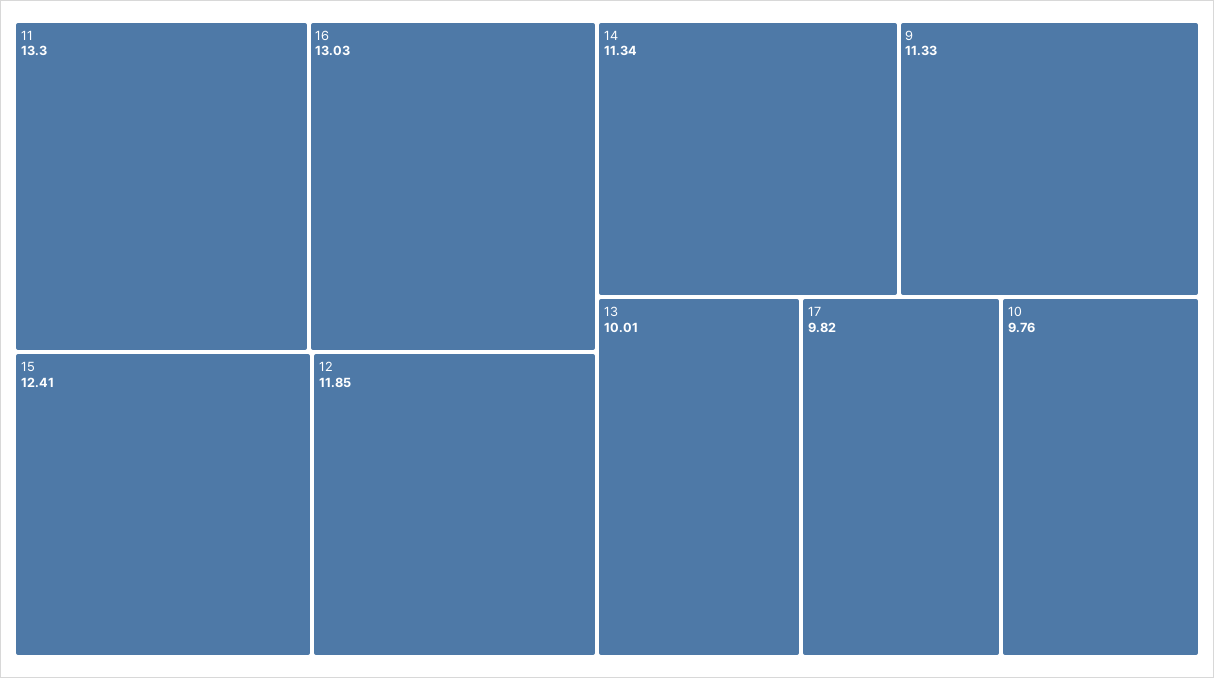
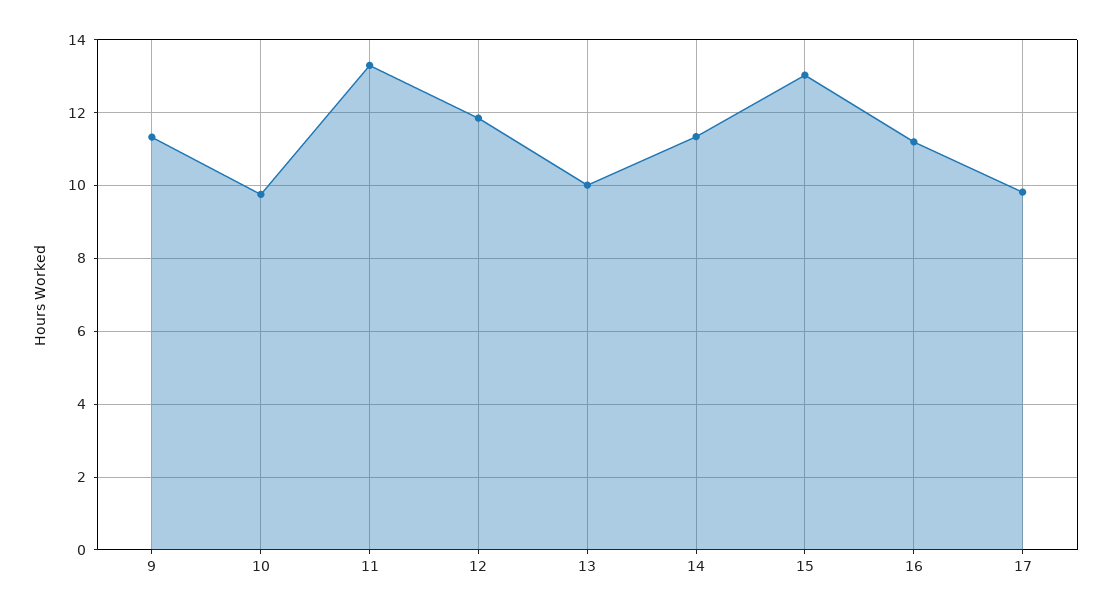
16: 13.03 -> 11.2
15: 12.41 -> 13

